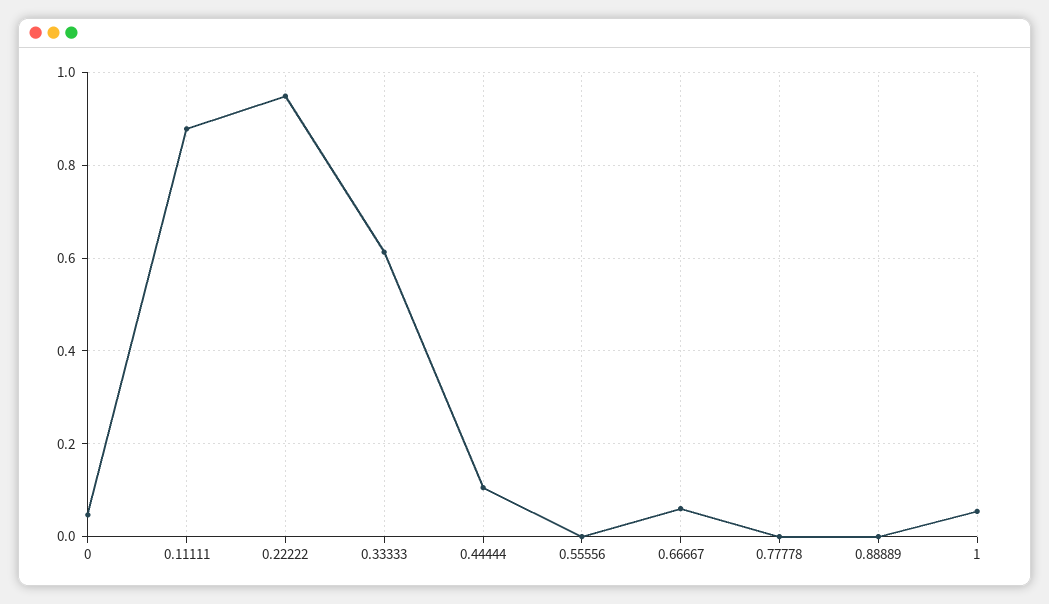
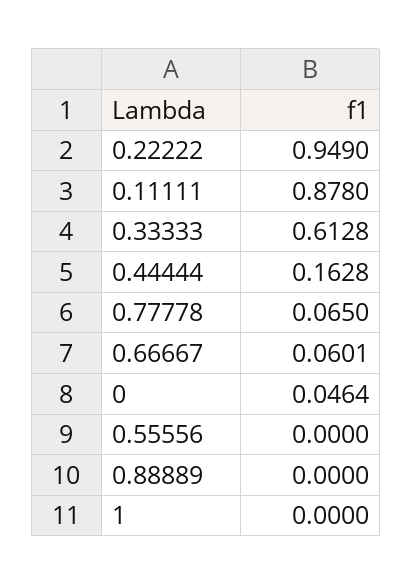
0.44444: 0.1 -> 0.1628
0.77778: 0 -> 0.065
1: 0.06 -> 0

